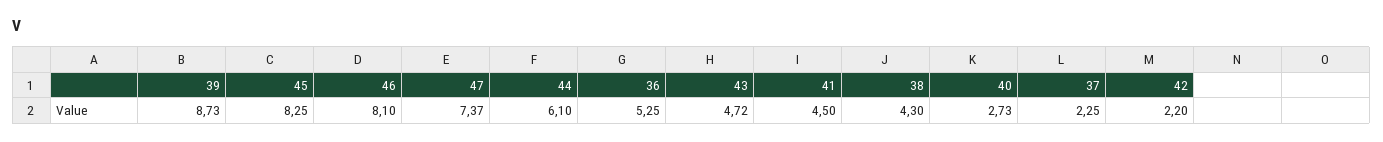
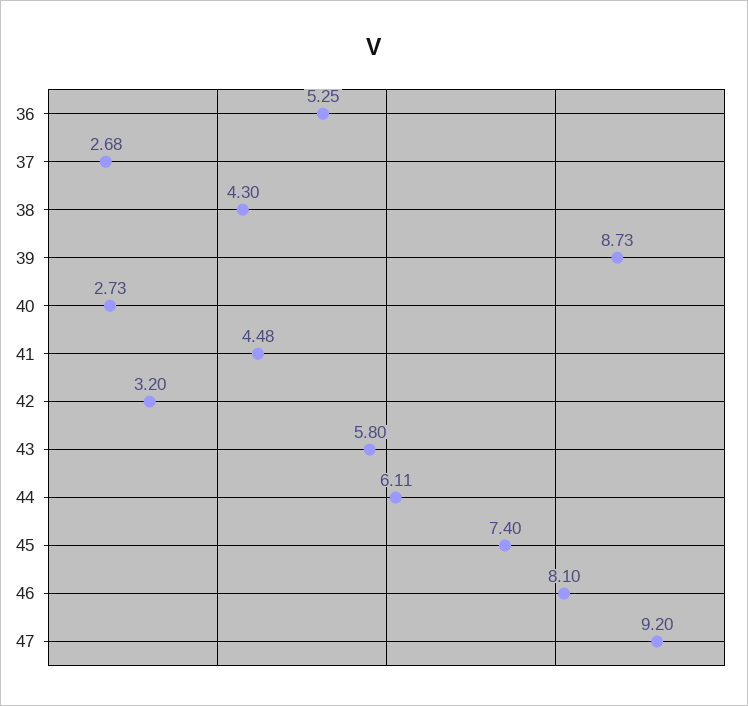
45: 8.25 -> 7.4
47: 7.37 -> 9.2
44: 6.1 -> 6.11
43: 4.72 -> 5.8
41: 4.5 -> 4.48
37: 2.25 -> 2.68
42: 2.2 -> 3.2

